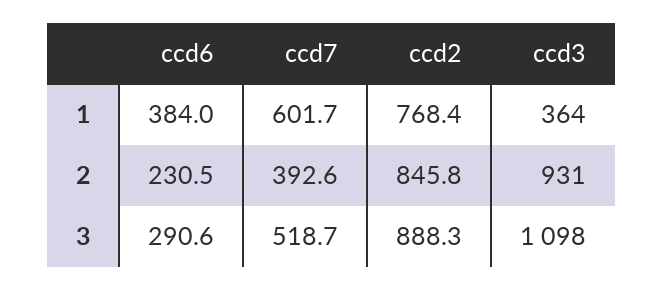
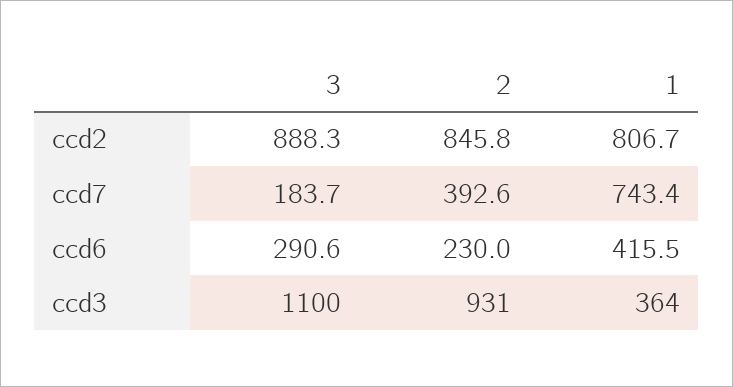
ccd6, 1: 384 -> 415.5
ccd7, 1: 601.7 -> 743.4
ccd2, 1: 768.4 -> 806.7
ccd6, 2: 230.5 -> 230
ccd7, 3: 518.7 -> 183.7
ccd3, 3: 1098 -> 1100

